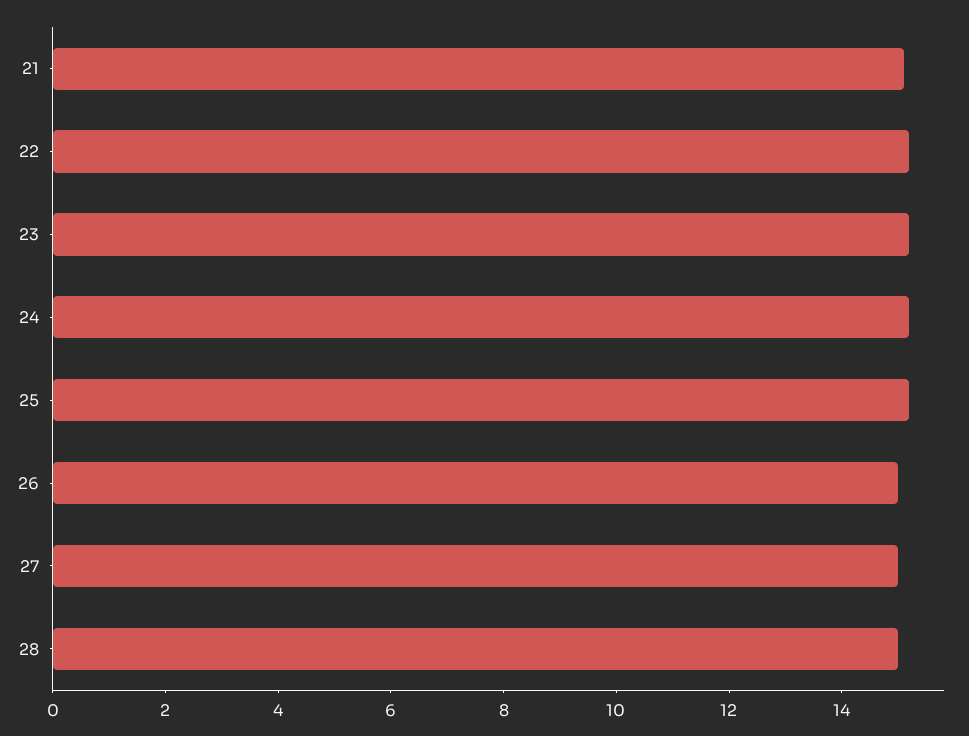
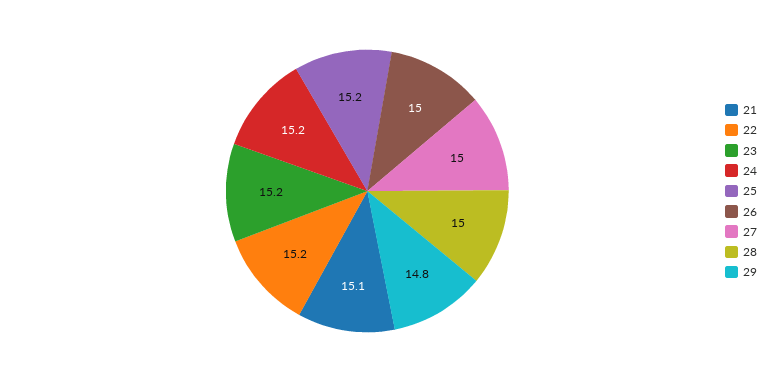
29: none -> 14.8

